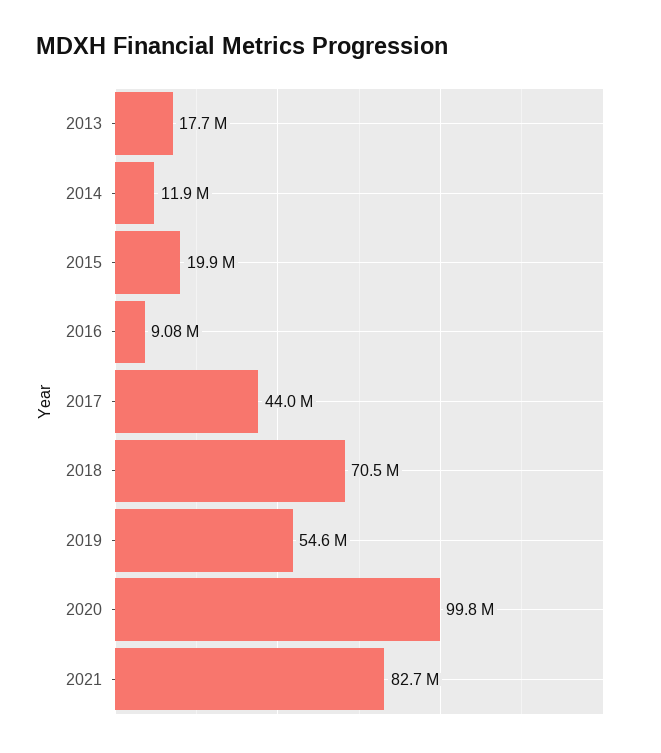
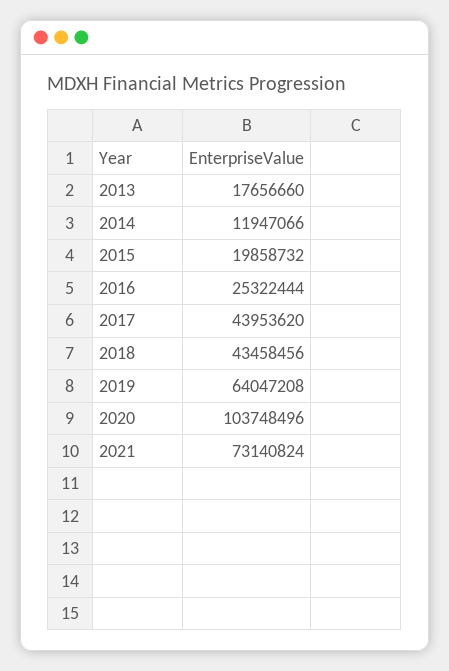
2016: 9080000 -> 25322444
2018: 70500000 -> 43458456
2019: 54600000 -> 64047208
2020: 99800000 -> 103748496
2021: 82700000 -> 73140824

